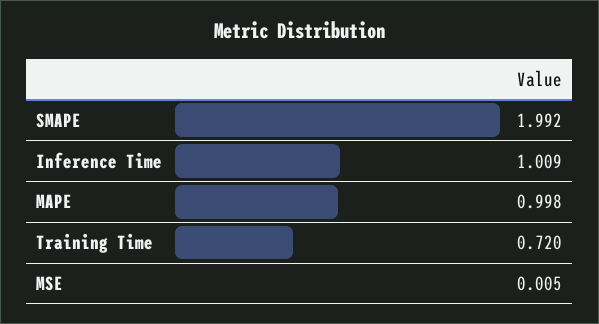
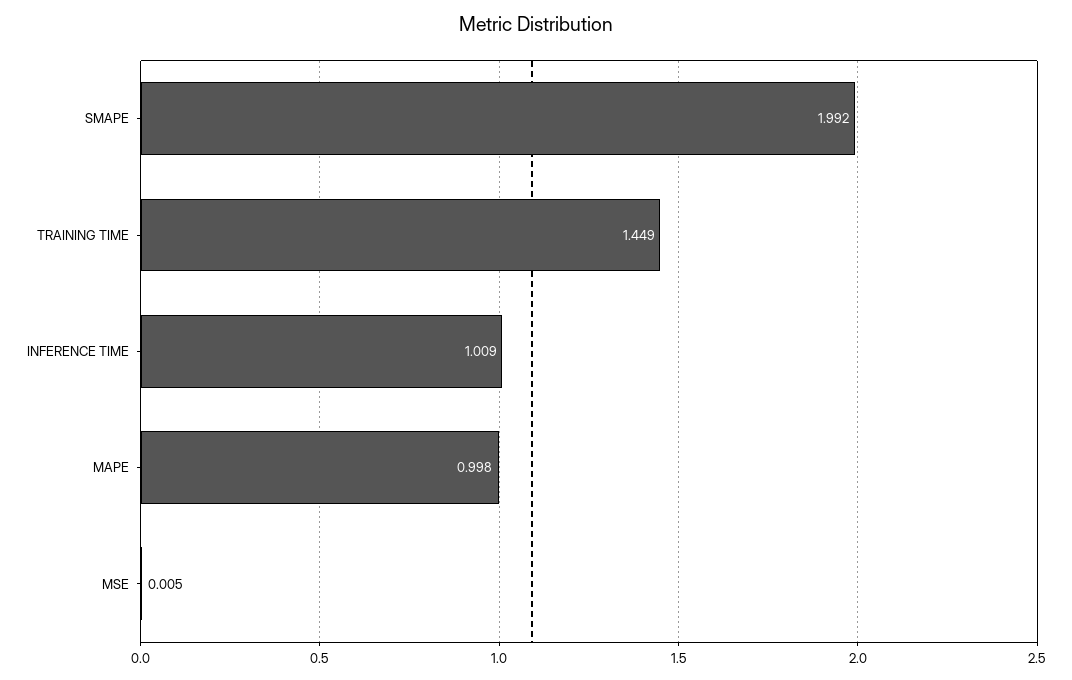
Training Time: 0.72 -> 1.449

